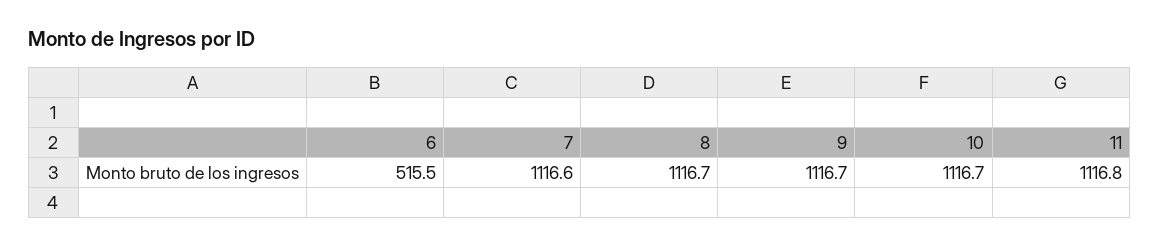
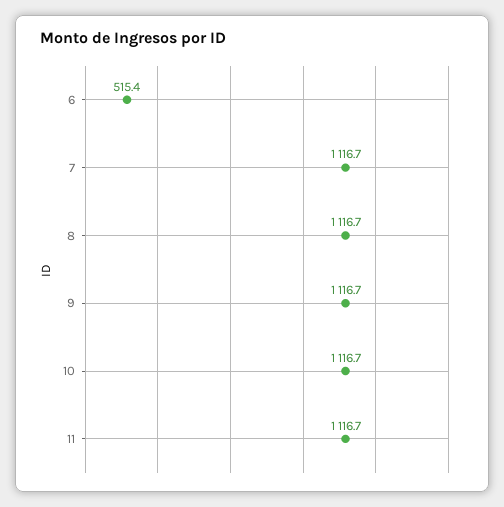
6: 515.5 -> 515.4
7: 1116.6 -> 1116.7
11: 1116.8 -> 1116.7

